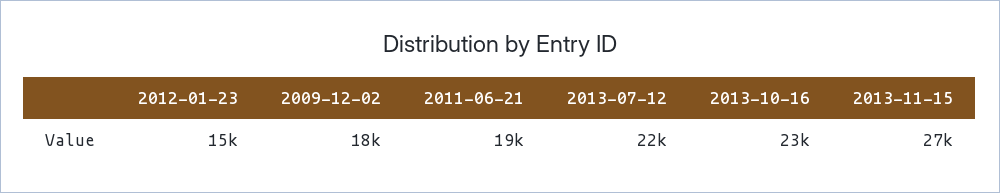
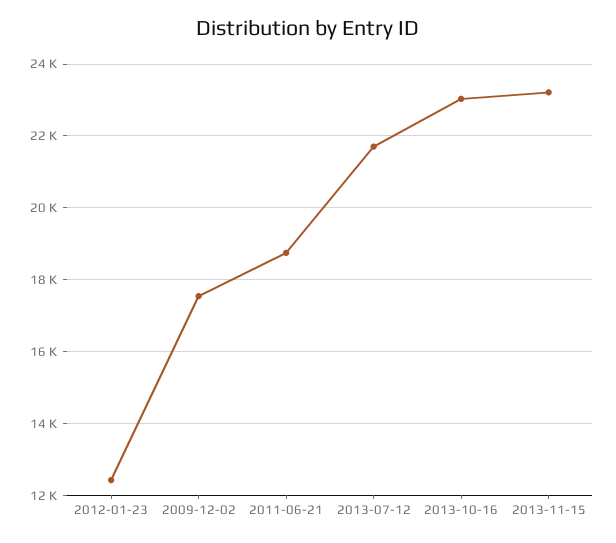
2012-01-23: 15000 -> 12400
2013-11-15: 27000 -> 23200

